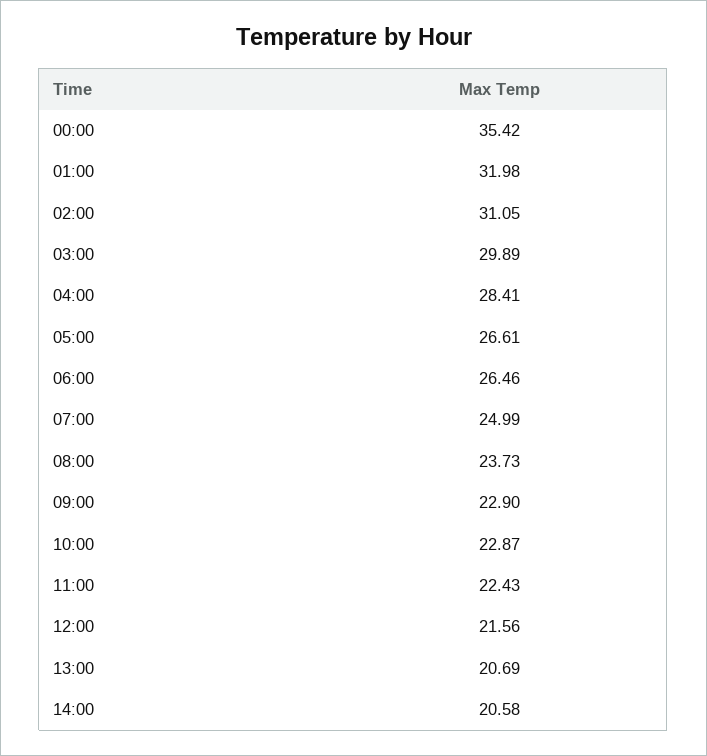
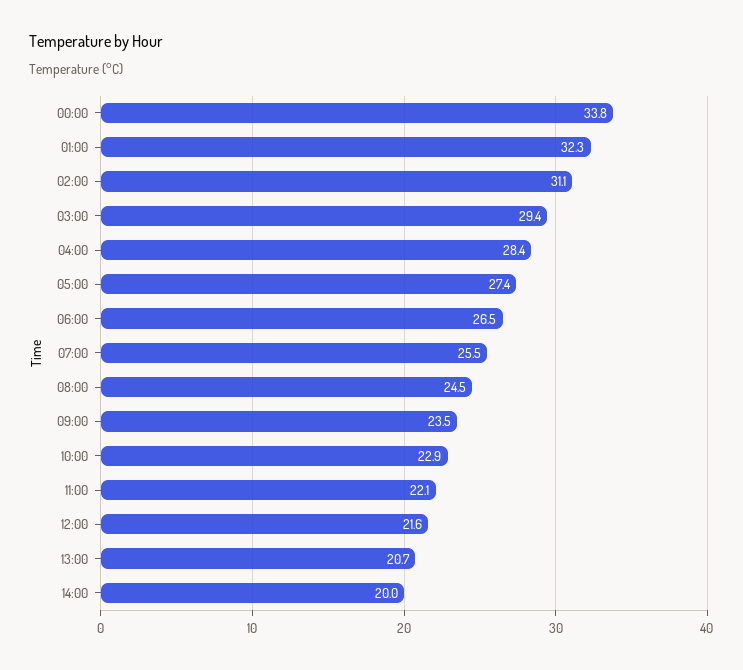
00:00: 35.42 -> 33.8
01:00: 31.98 -> 32.3
03:00: 29.89 -> 29.4
05:00: 26.61 -> 27.4
07:00: 24.99 -> 25.5
08:00: 23.73 -> 24.5
09:00: 22.9 -> 23.5
11:00: 22.43 -> 22.1
14:00: 20.58 -> 20

